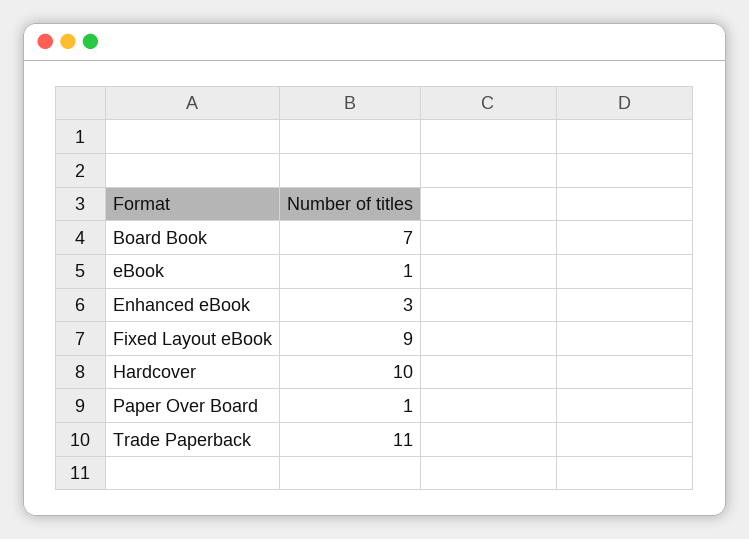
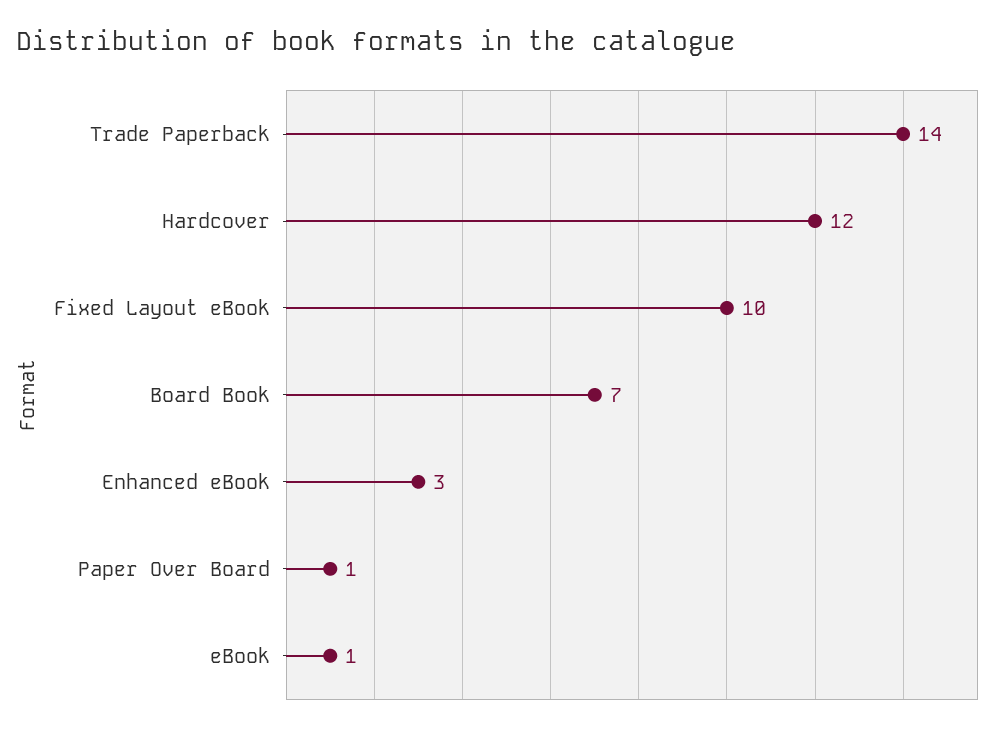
Fixed Layout eBook: 9 -> 10
Hardcover: 10 -> 12
Trade Paperback: 11 -> 14

